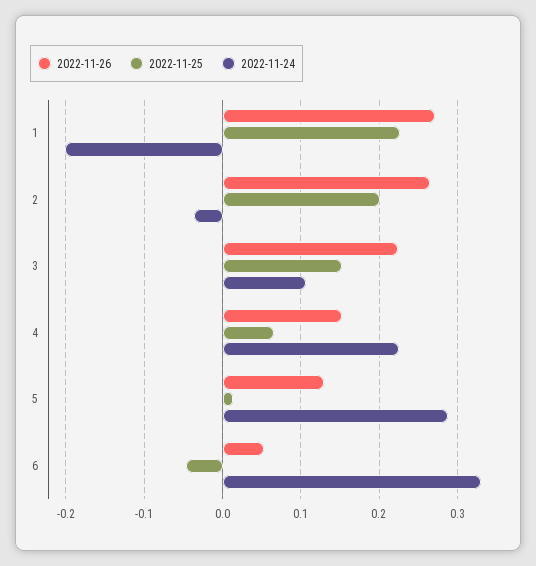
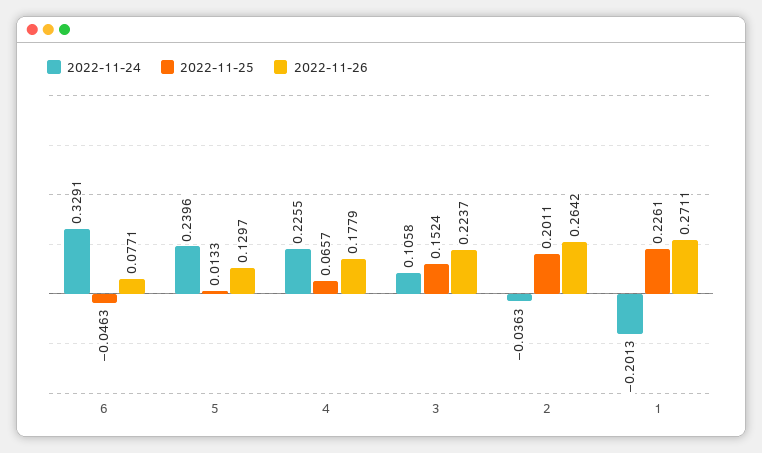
2022-11-26, 4: 0.15 -> 0.1779
2022-11-24, 5: 0.29 -> 0.2396
2022-11-26, 6: 0.05 -> 0.0771

